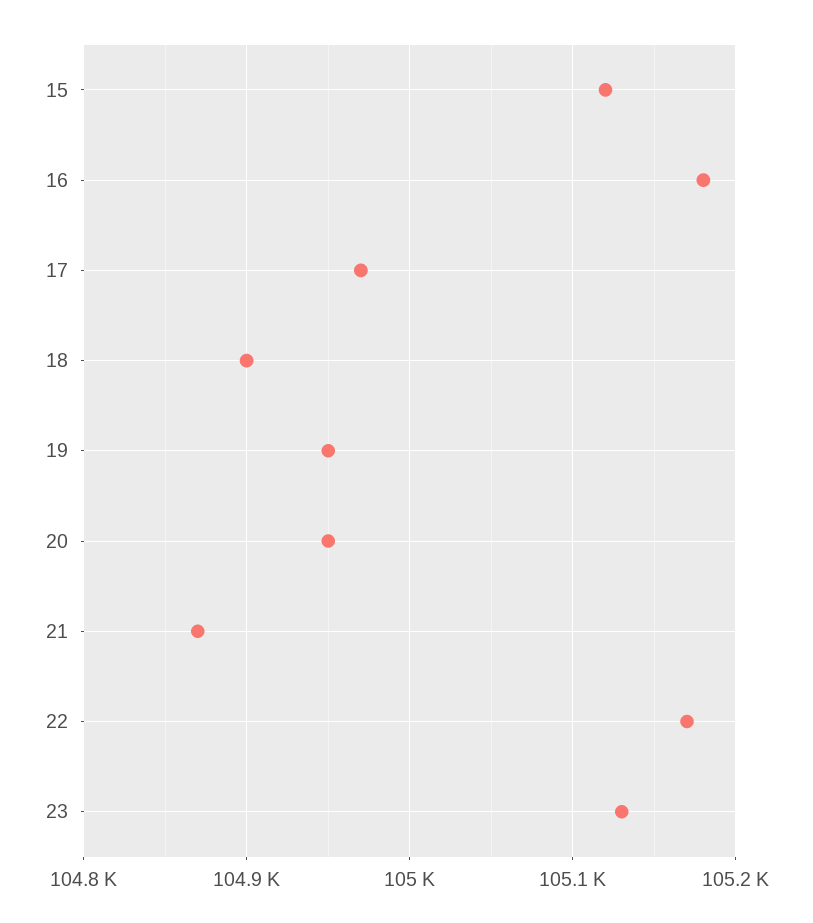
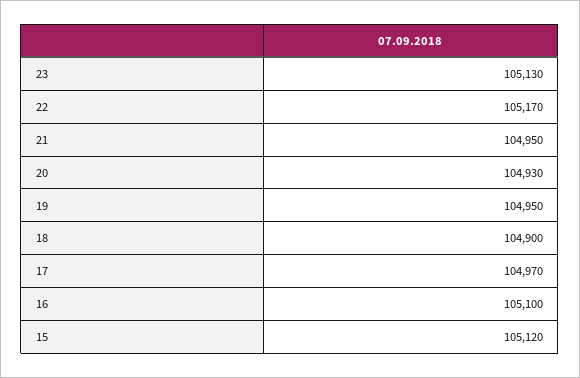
16: 105180 -> 105100
20: 104950 -> 104930
21: 104870 -> 104950

